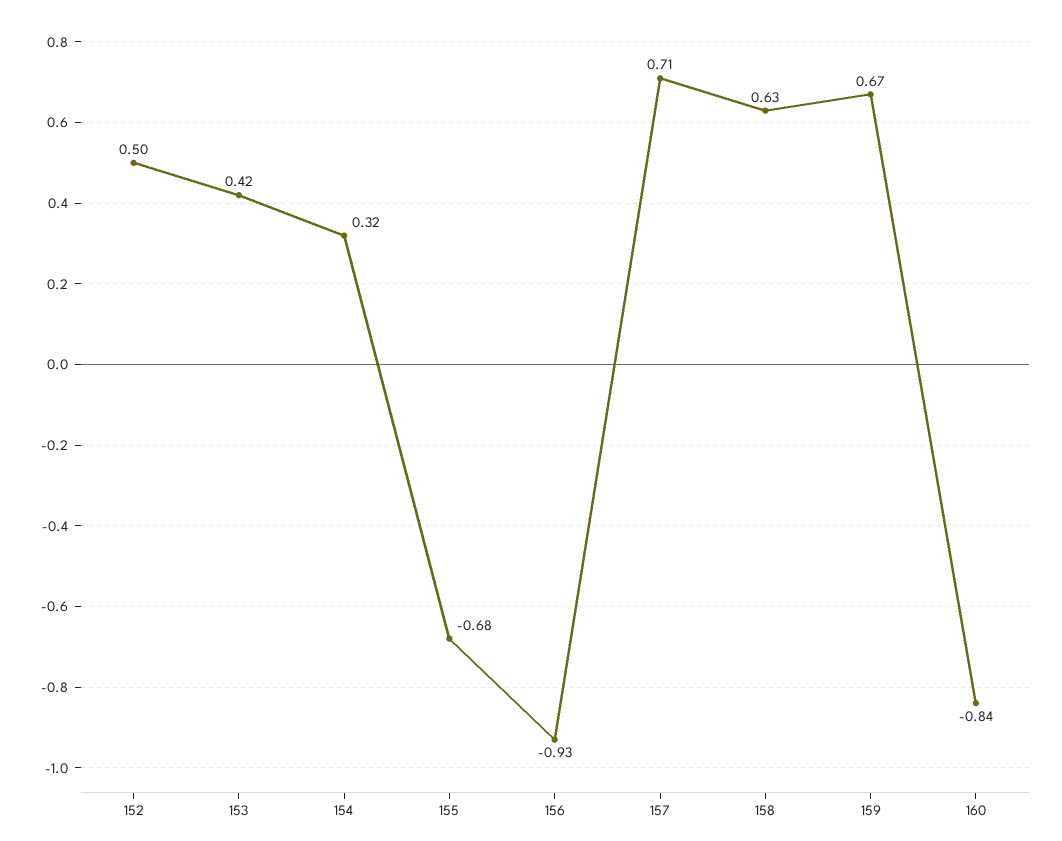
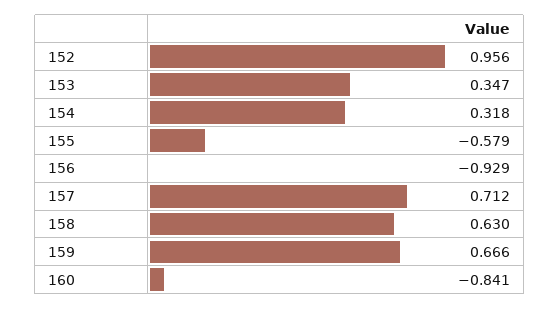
152: 0.5 -> 0.956
153: 0.42 -> 0.347
155: -0.68 -> -0.579

